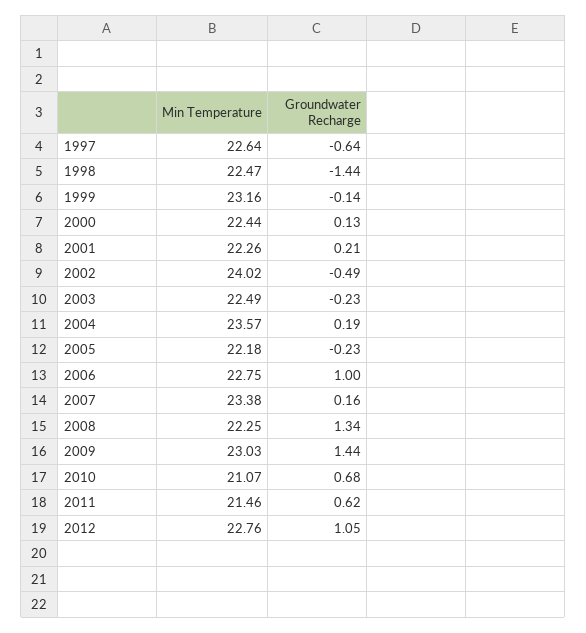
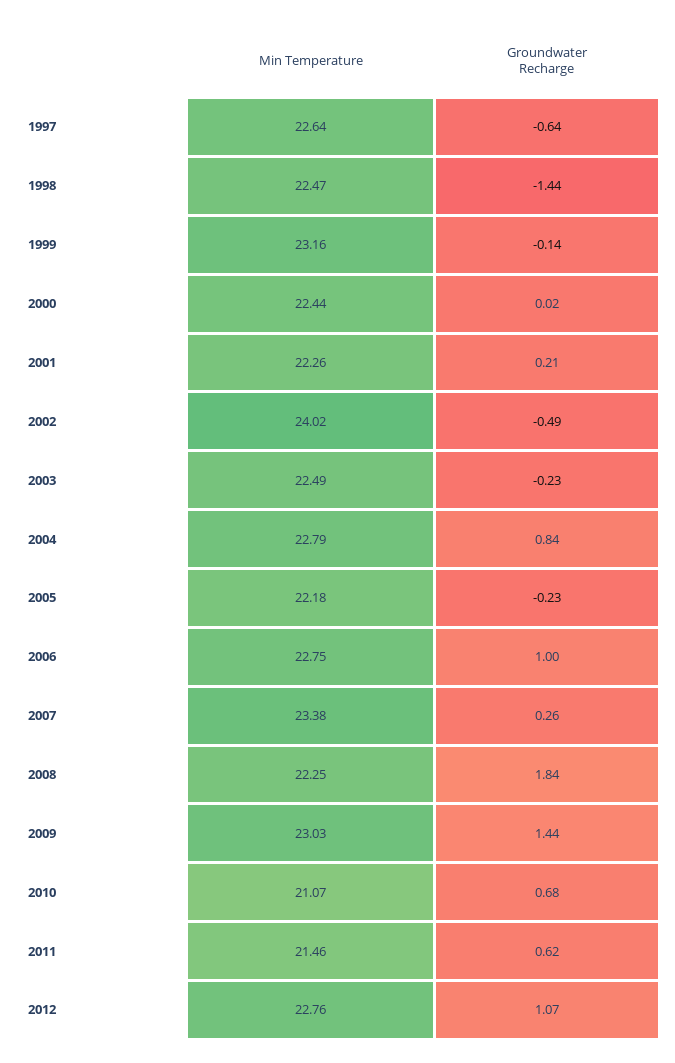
Groundwater Recharge, 2000: 0.13 -> 0.02
Min Temperature, 2004: 23.57 -> 22.79
Groundwater Recharge, 2004: 0.19 -> 0.84
Groundwater Recharge, 2007: 0.16 -> 0.26
Groundwater Recharge, 2008: 1.34 -> 1.84
Groundwater Recharge, 2012: 1.05 -> 1.07

